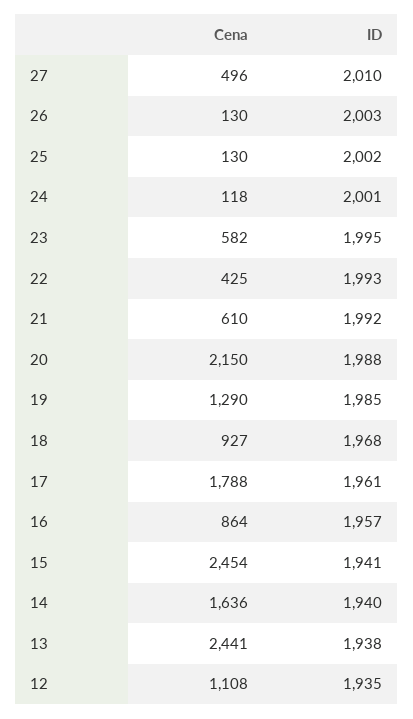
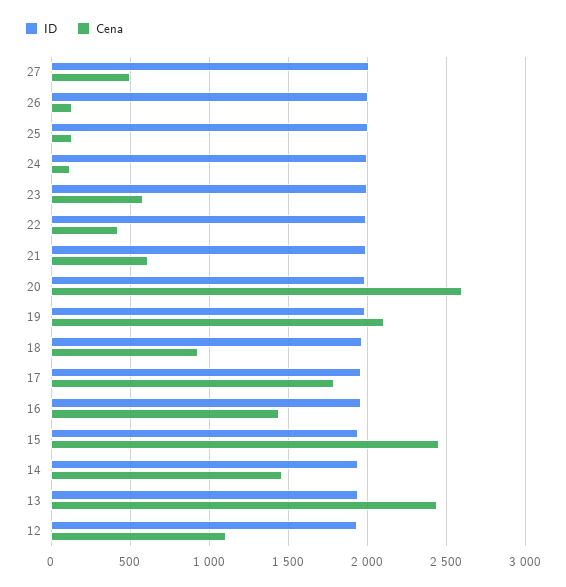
Cena, 20: 2150 -> 2600
Cena, 19: 1290 -> 2100
Cena, 16: 864 -> 1450
Cena, 14: 1636 -> 1450

